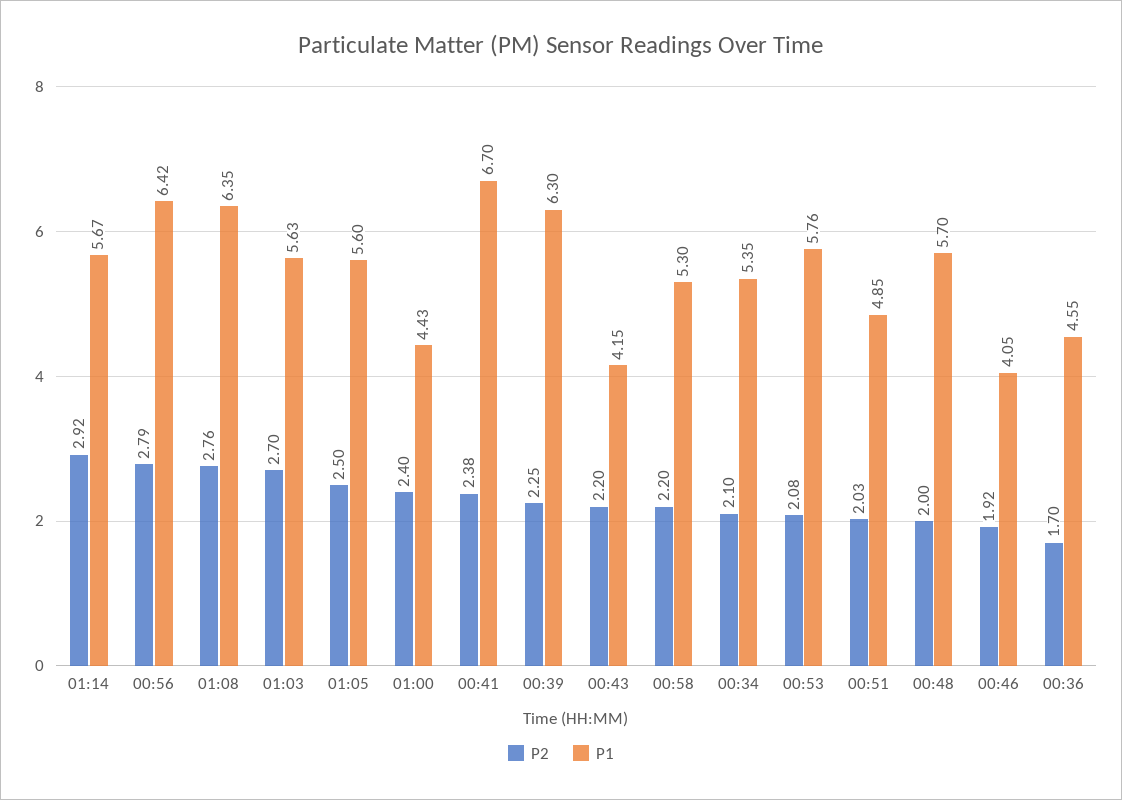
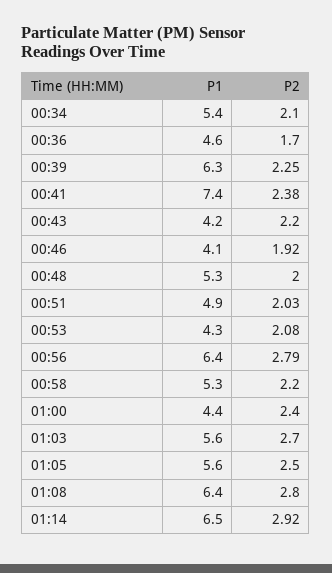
P1, 01:14: 5.67 -> 6.5
P2, 01:08: 2.76 -> 2.8
P1, 00:41: 6.7 -> 7.4
P1, 00:53: 5.76 -> 4.3
P1, 00:48: 5.7 -> 5.3

